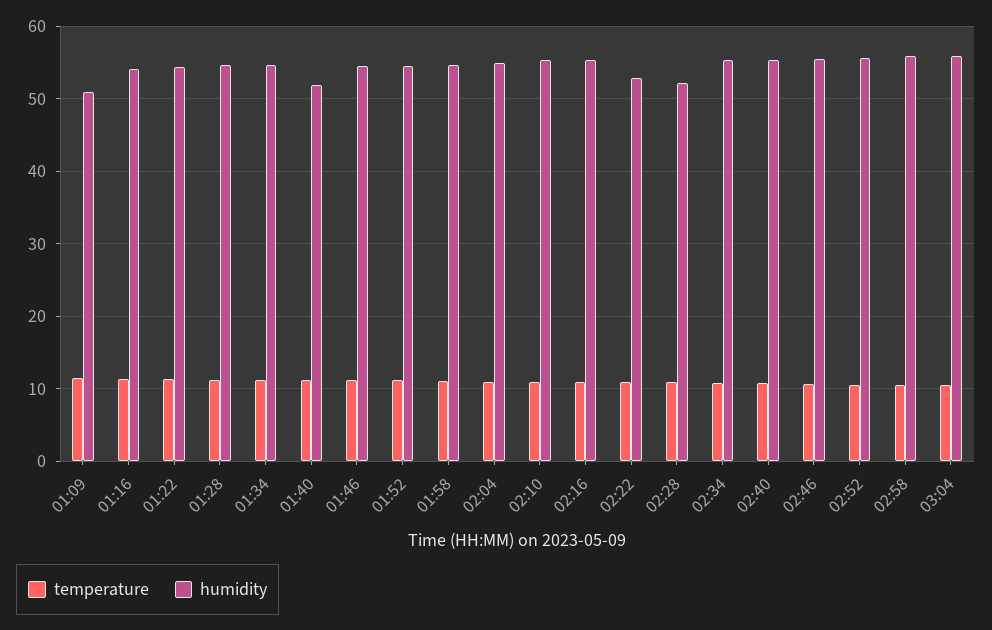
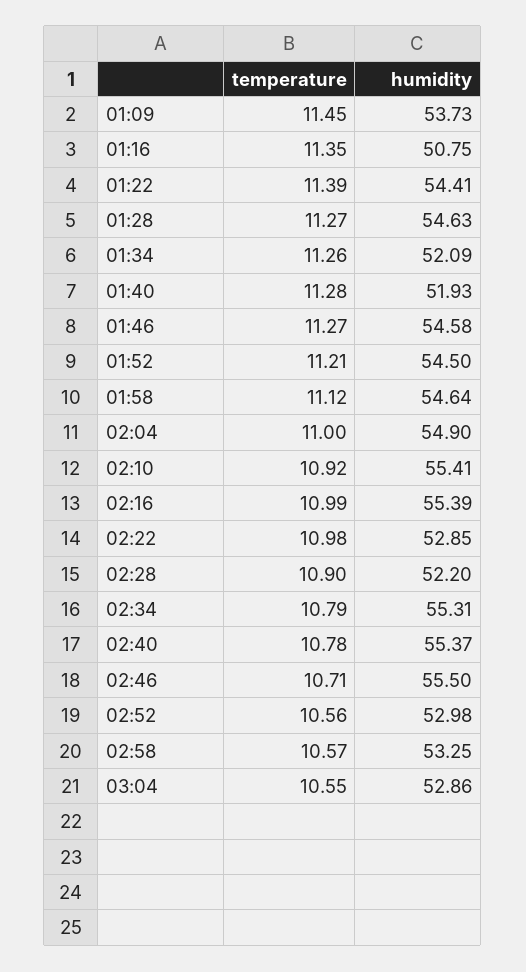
humidity, 01:09: 51 -> 53.73
humidity, 01:16: 54 -> 50.75
humidity, 01:34: 55 -> 52.09
humidity, 02:52: 56 -> 52.98
humidity, 02:58: 56 -> 53.25
humidity, 03:04: 56 -> 52.86

